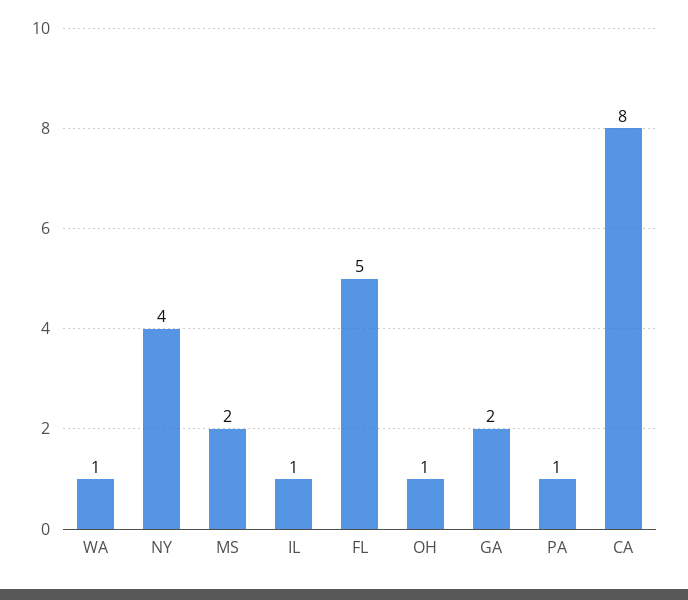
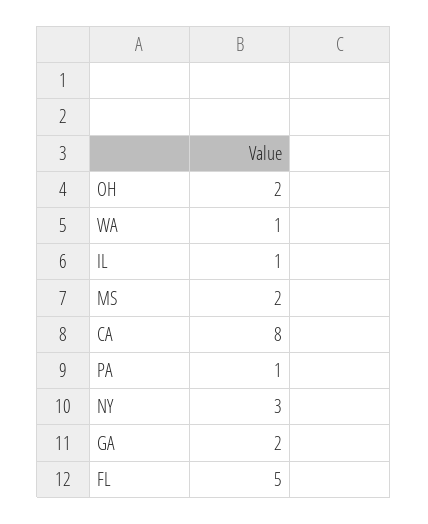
NY: 4 -> 3
OH: 1 -> 2

